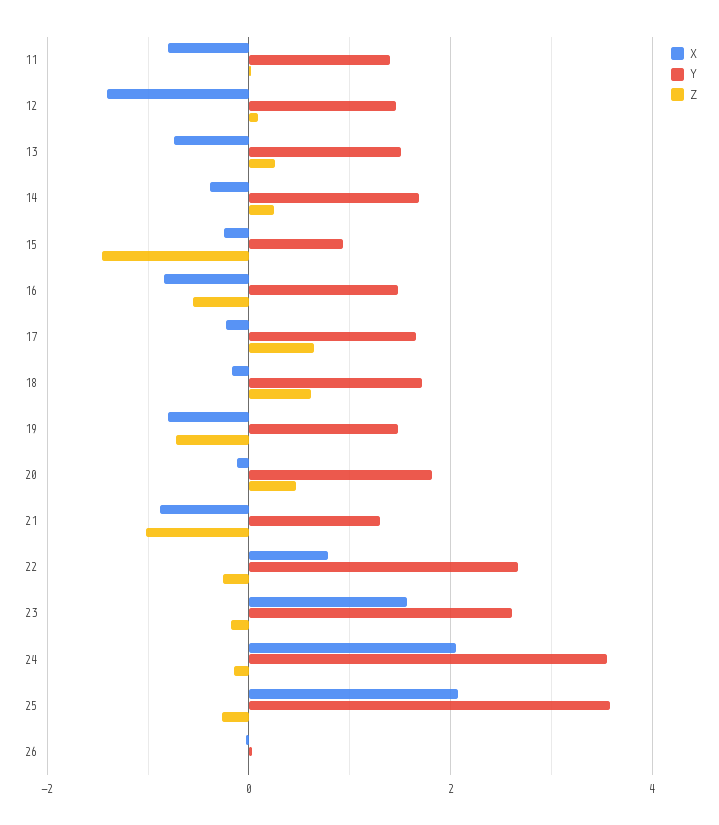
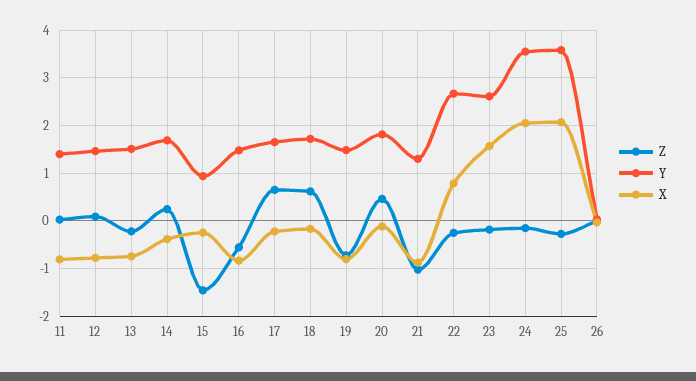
X, 12: -1.4 -> -0.8
Z, 13: 0.2 -> -0.2

